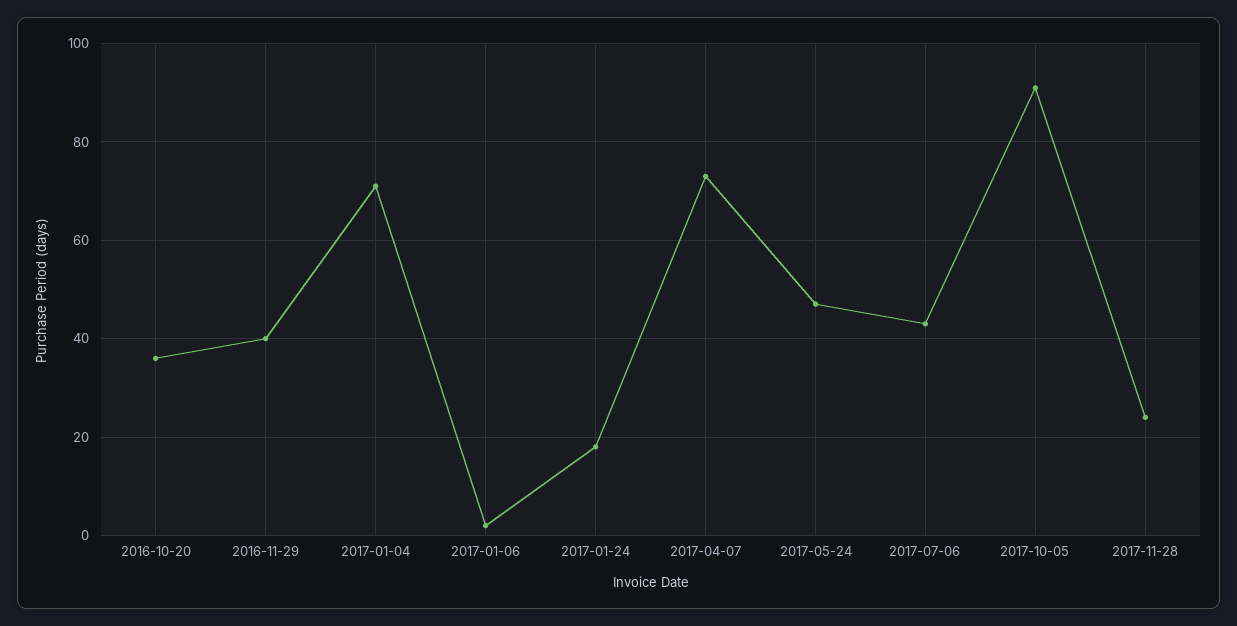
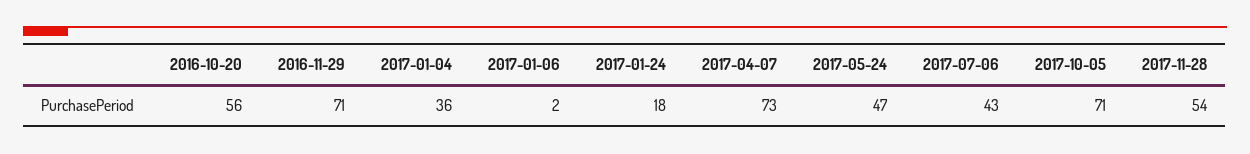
2016-10-20: 35 -> 56
2016-11-29: 40 -> 71
2017-01-04: 70 -> 36
2017-10-05: 90 -> 71
2017-11-28: 25 -> 54

